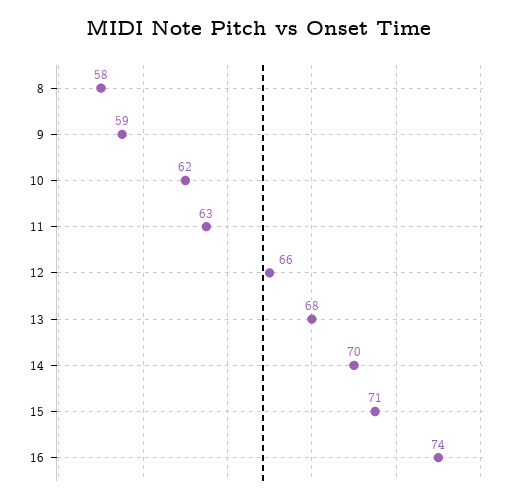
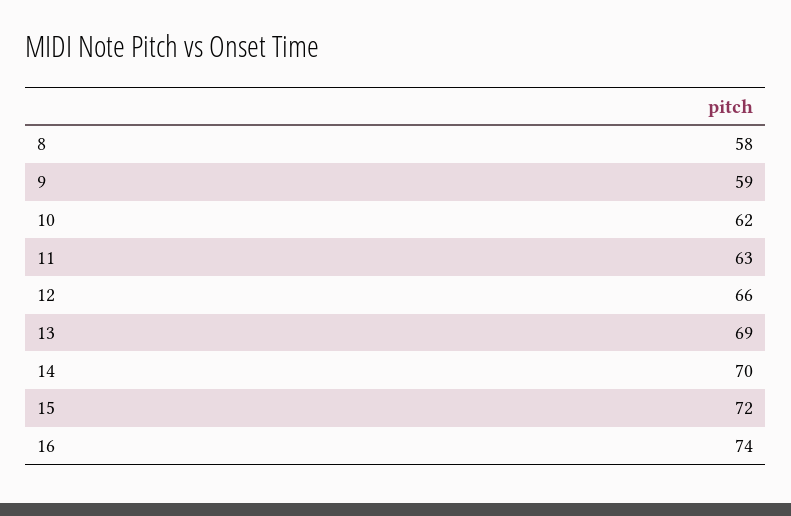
13: 68 -> 69
15: 71 -> 72

